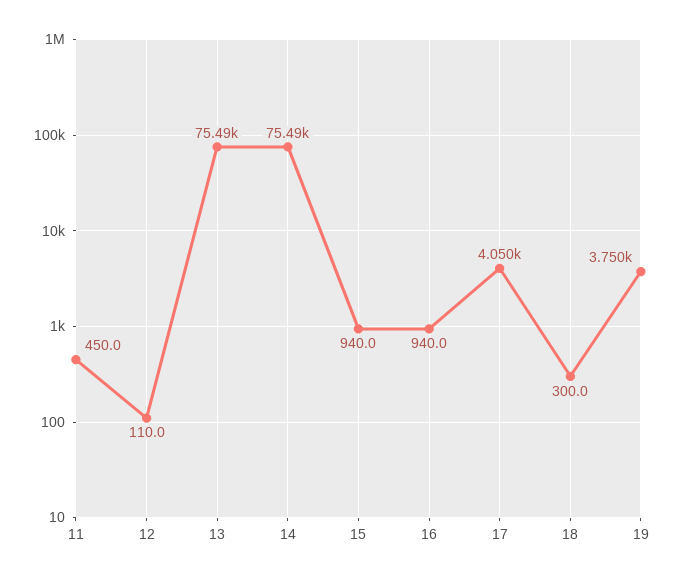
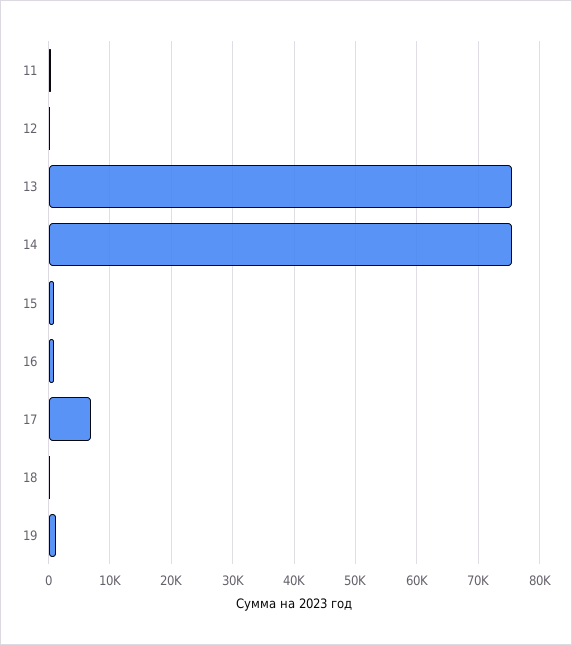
17: 4050 -> 7000
19: 3750 -> 1000

